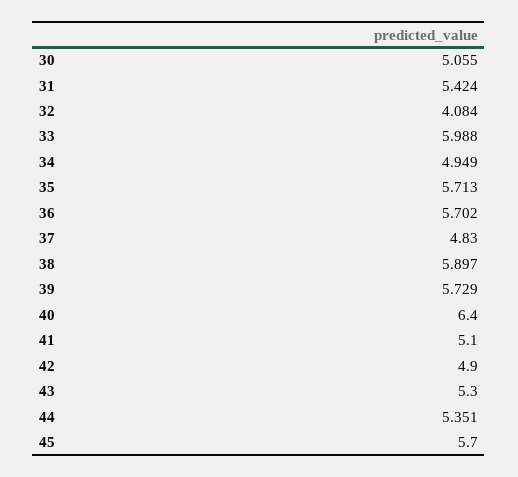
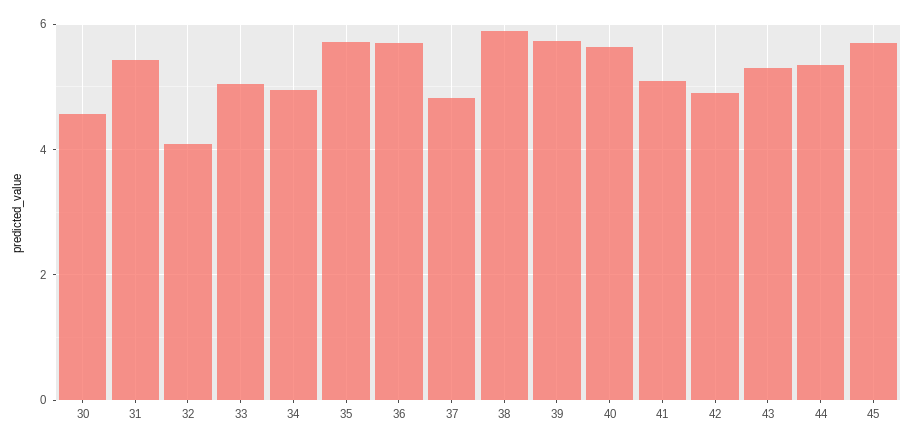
30: 5.055 -> 4.6
33: 5.988 -> 5
40: 6.4 -> 5.6

